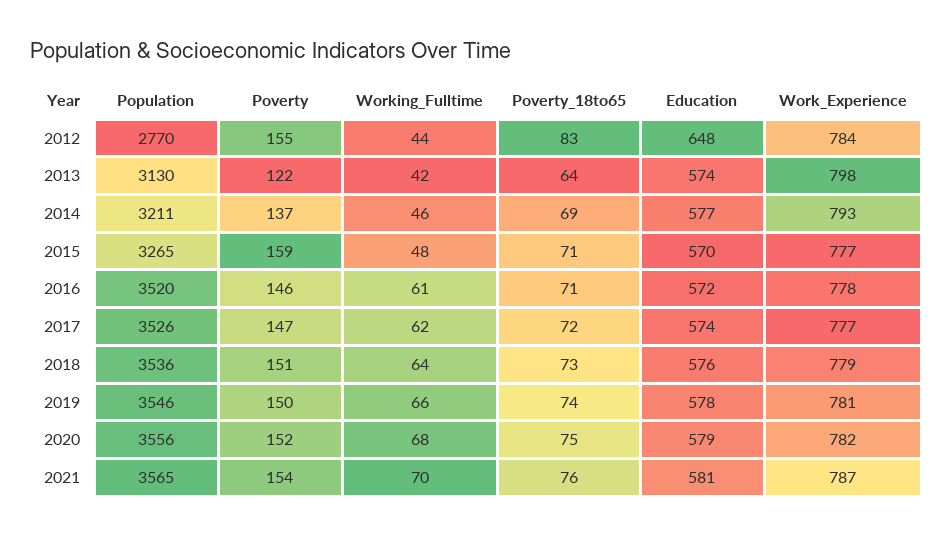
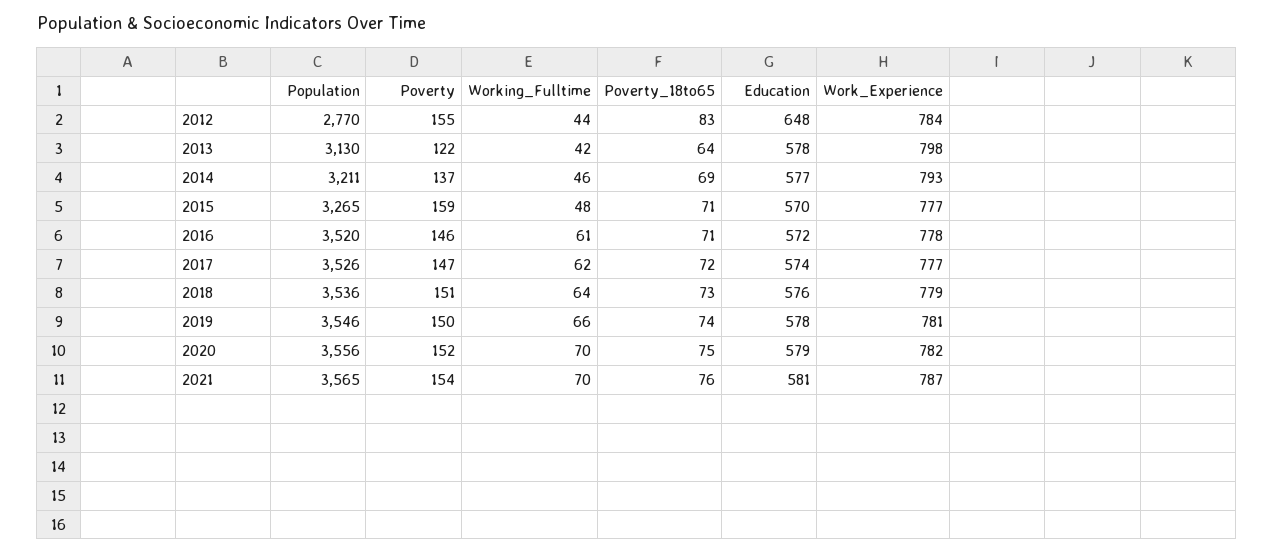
Education, 2013: 574 -> 578
Working_Fulltime, 2020: 68 -> 70

